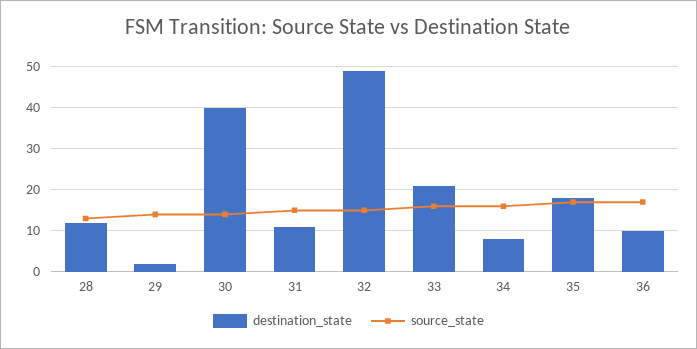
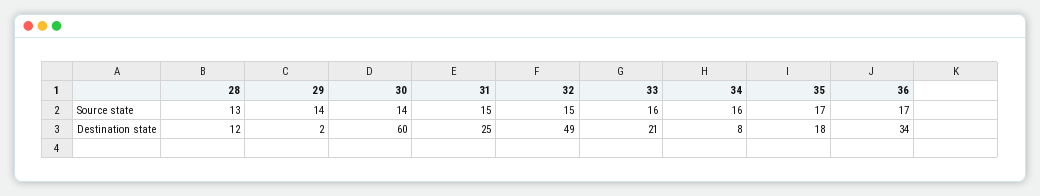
destination_state, 30: 40 -> 60
destination_state, 31: 10 -> 25
destination_state, 36: 10 -> 34

